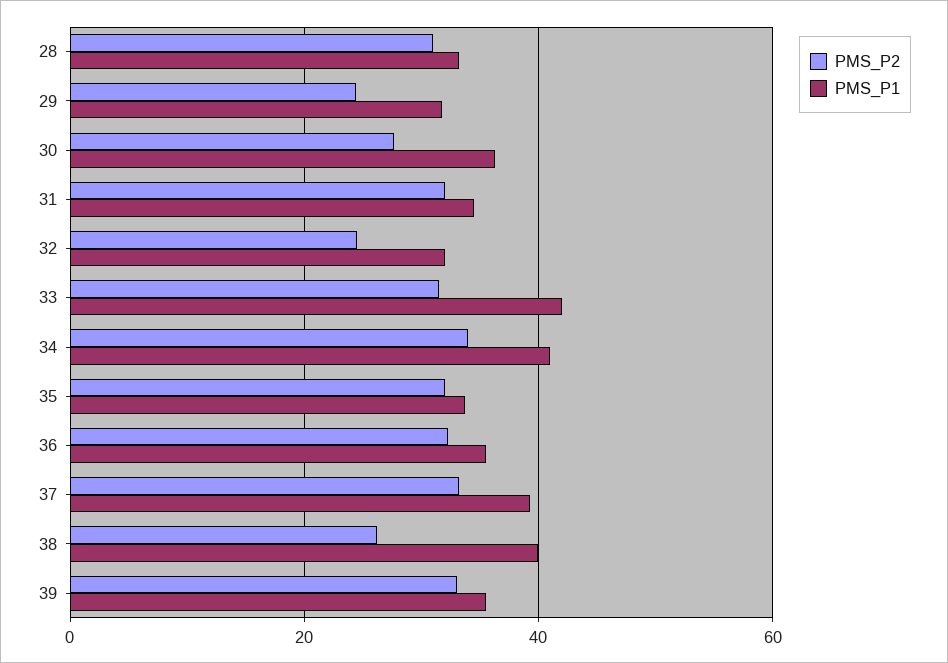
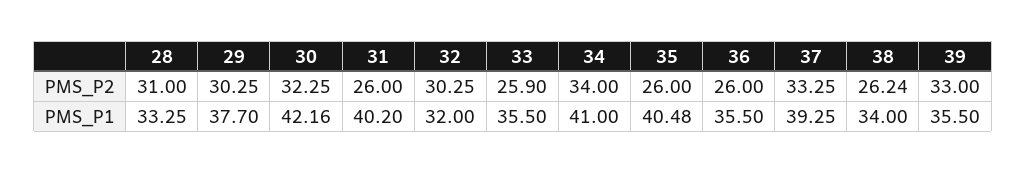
PMS_P2, 29: 24 -> 30.25
PMS_P1, 29: 32 -> 37.7
PMS_P2, 30: 28 -> 32.25
PMS_P1, 30: 36 -> 42.16
PMS_P2, 31: 32 -> 26
PMS_P1, 31: 34 -> 40.2
PMS_P2, 32: 24 -> 30.25
PMS_P2, 33: 32 -> 25.9
PMS_P1, 33: 42 -> 35.5
PMS_P2, 35: 32 -> 26
PMS_P1, 35: 34 -> 40.48
PMS_P2, 36: 32 -> 26
PMS_P1, 38: 40 -> 34

